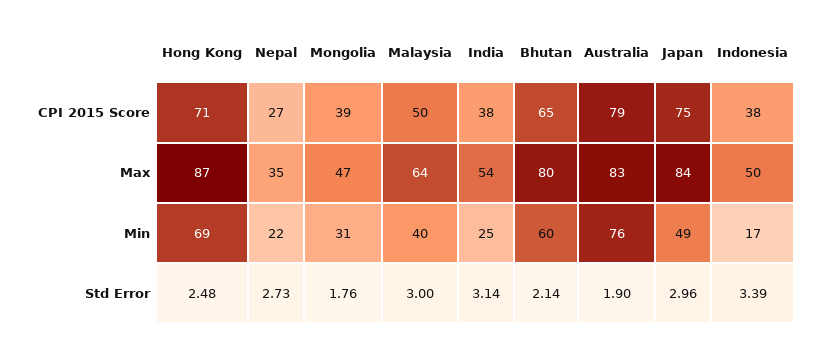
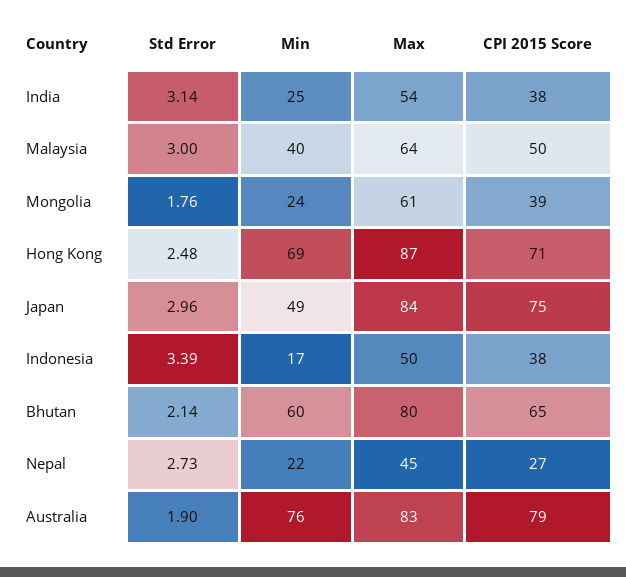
Nepal, Max: 35 -> 45
Mongolia, Max: 47 -> 61
Mongolia, Min: 31 -> 24

